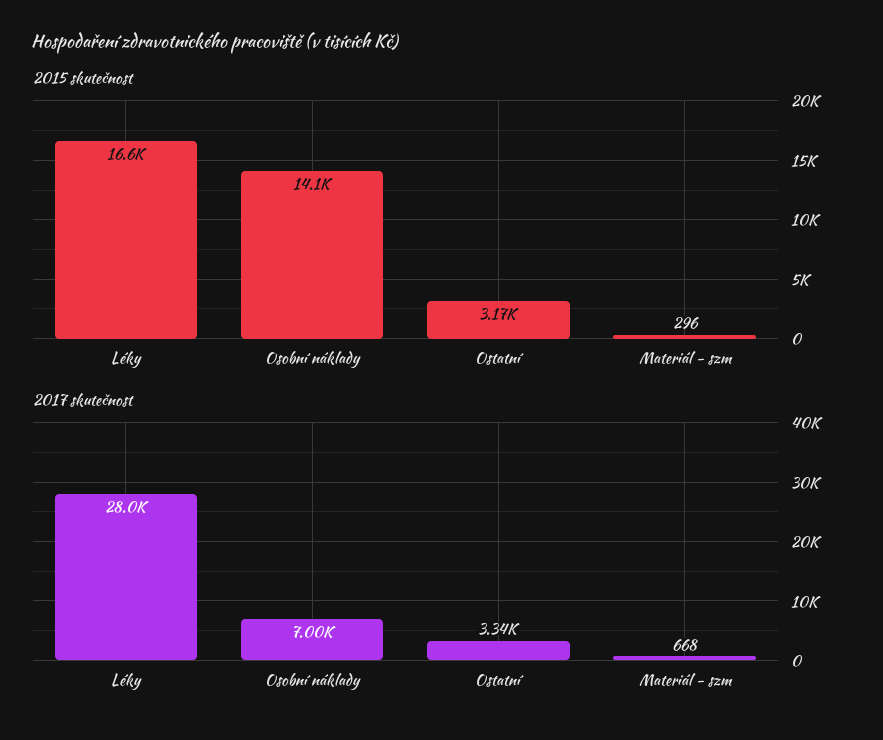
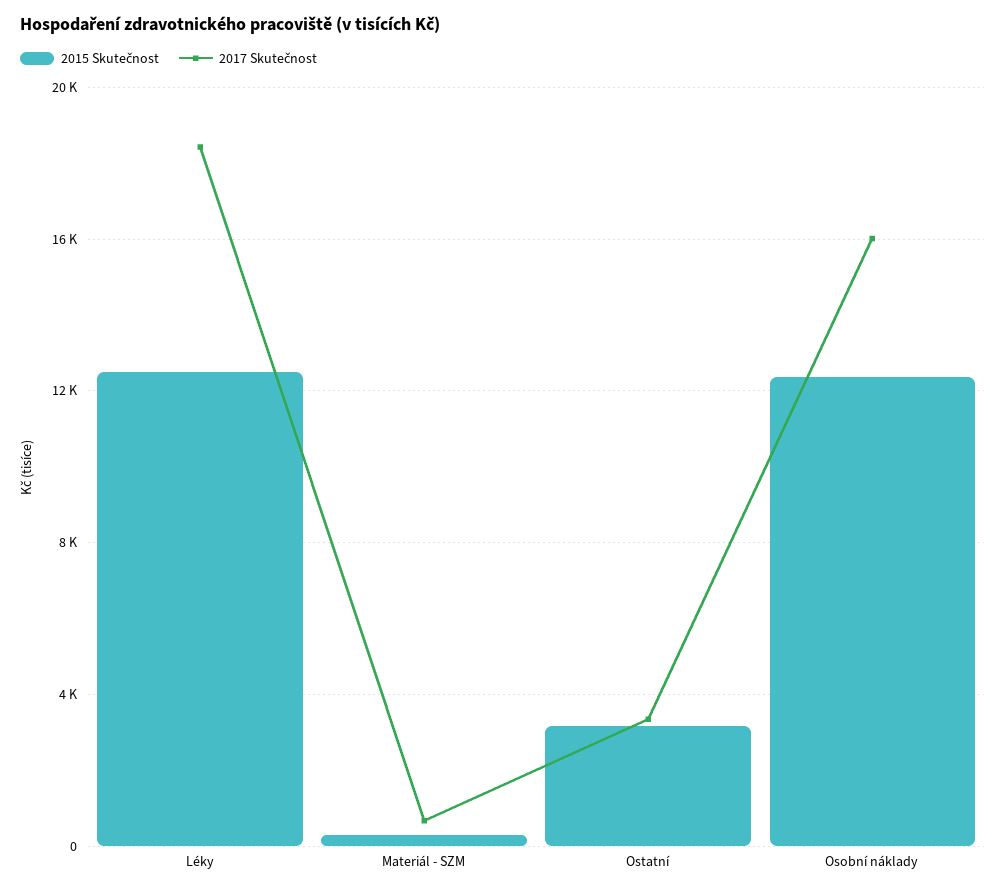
2015 skutečnost, Léky: 16600 -> 12500
2015 skutečnost, Osobní náklady: 14100 -> 12500
2017 skutečnost, Léky: 28000 -> 18500
2017 skutečnost, Osobní náklady: 7000 -> 16000

